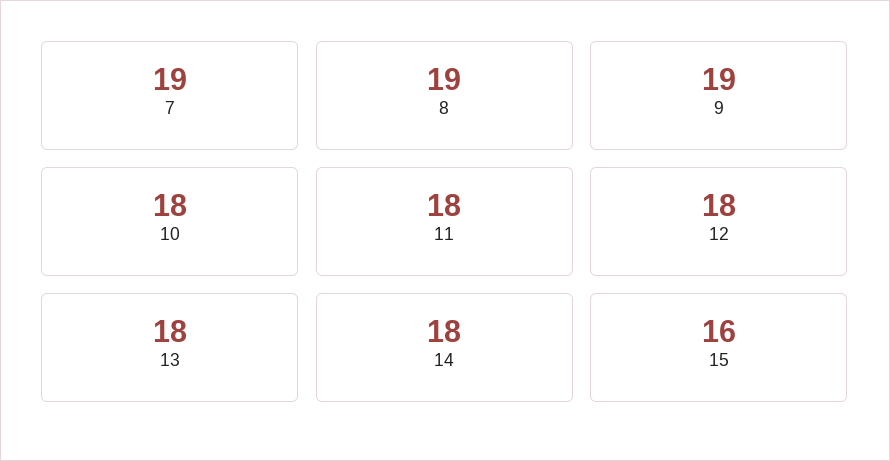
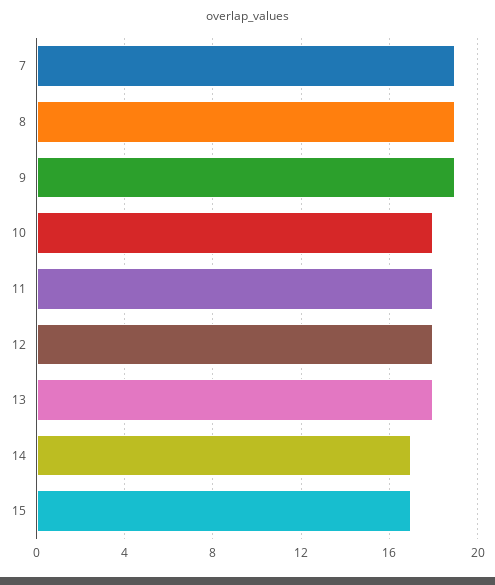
14: 18 -> 17
15: 16 -> 17

